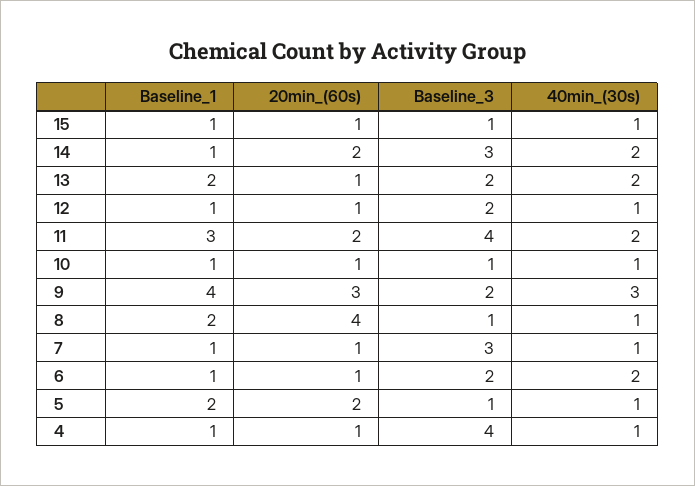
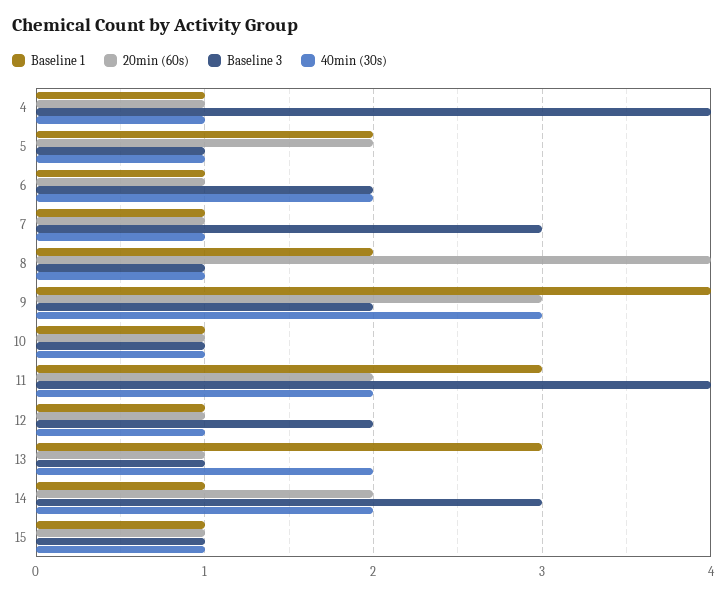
Baseline_1, 13: 2 -> 3
Baseline_3, 13: 2 -> 1

